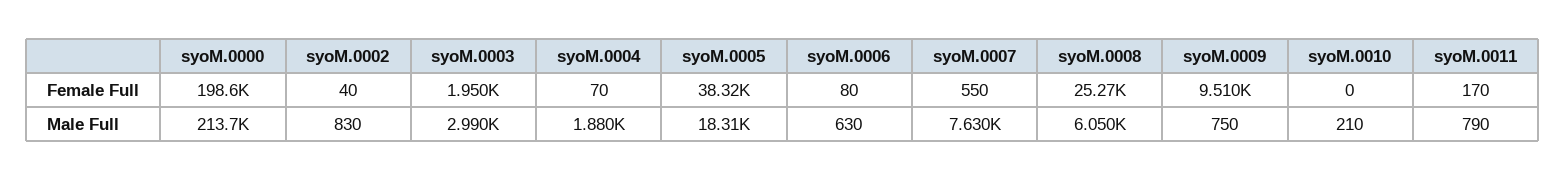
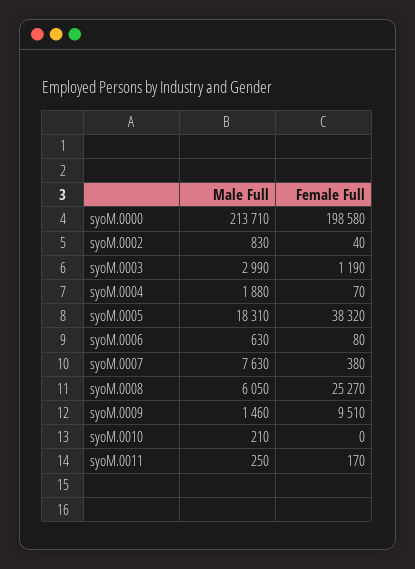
syoM.0003, Female Full: 1950 -> 1190
syoM.0007, Female Full: 550 -> 380
syoM.0009, Male Full: 750 -> 1460
syoM.0011, Male Full: 790 -> 250

